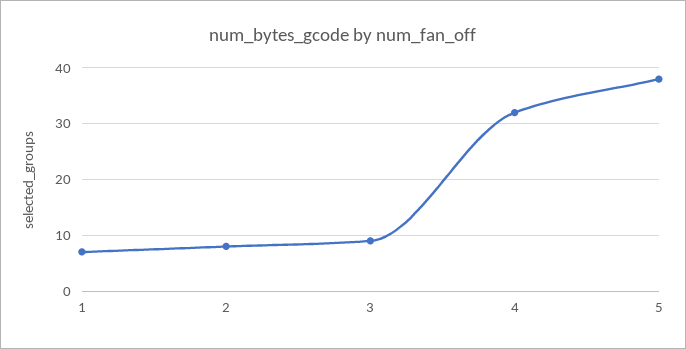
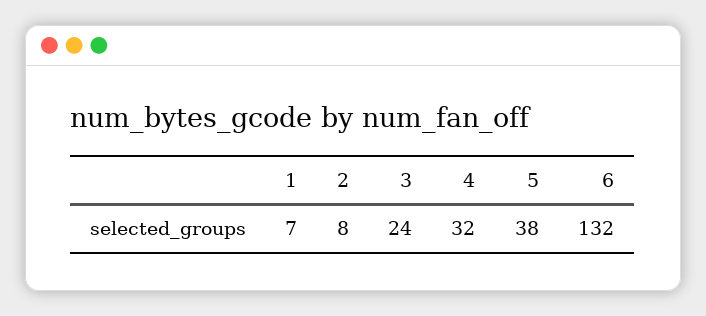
3: 10 -> 24
6: none -> 132

